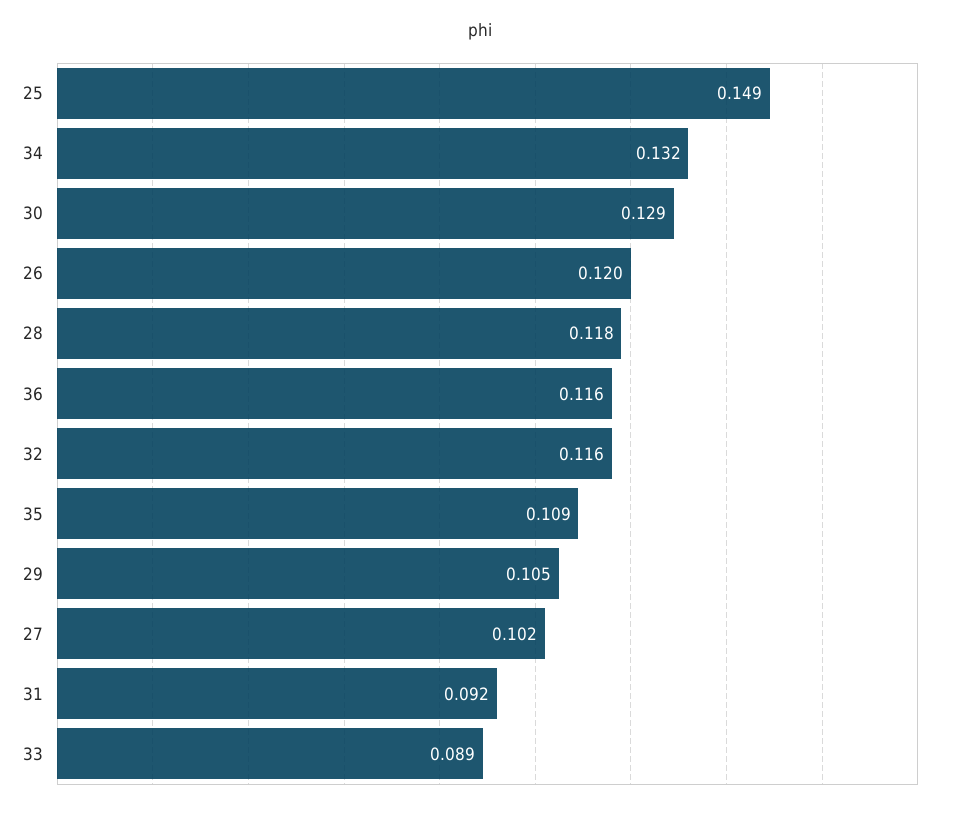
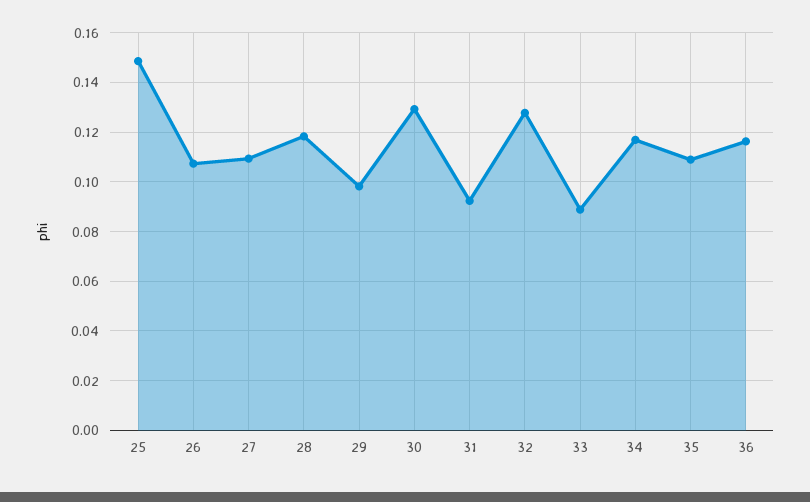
34: 0.132 -> 0.1175
26: 0.12 -> 0.1075
32: 0.116 -> 0.1275
29: 0.105 -> 0.0975
27: 0.102 -> 0.11

